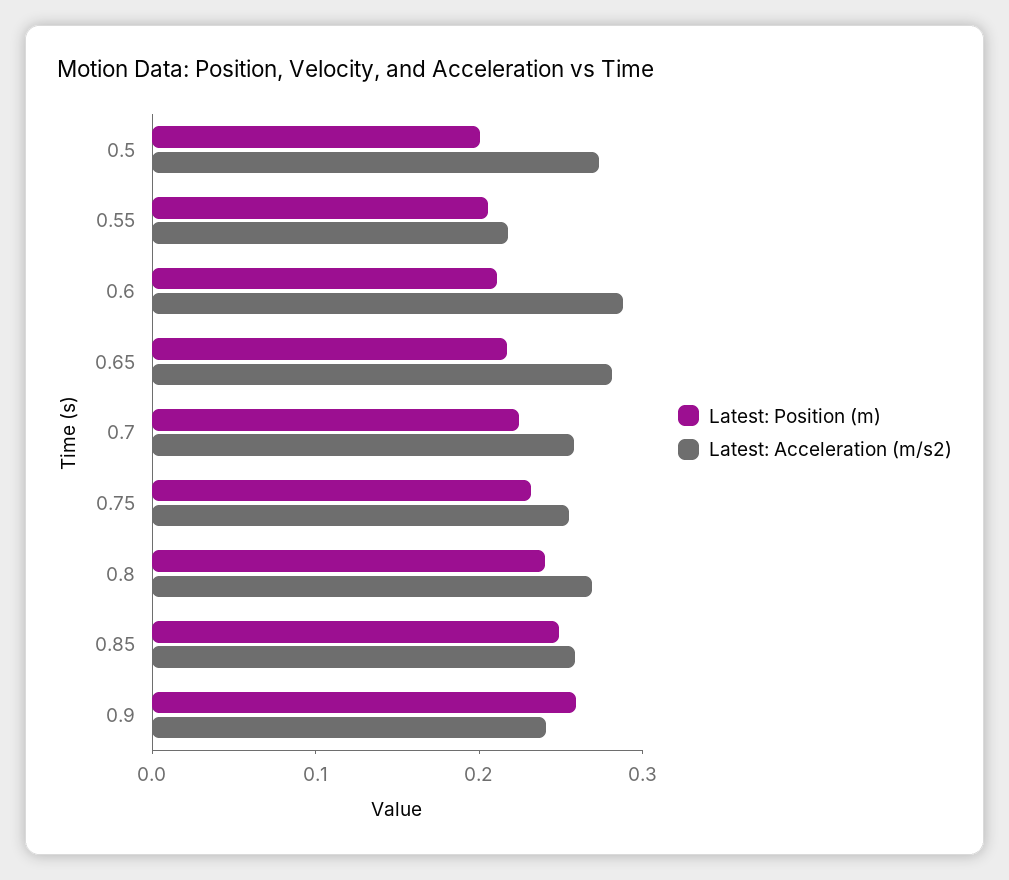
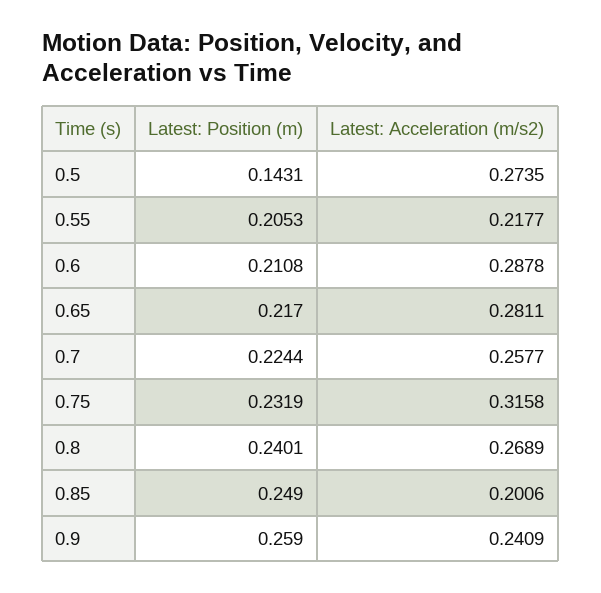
Latest: Position (m), 0.5: 0.2 -> 0.1431
Latest: Acceleration (m/s2), 0.75: 0.26 -> 0.3158
Latest: Acceleration (m/s2), 0.85: 0.26 -> 0.2006

